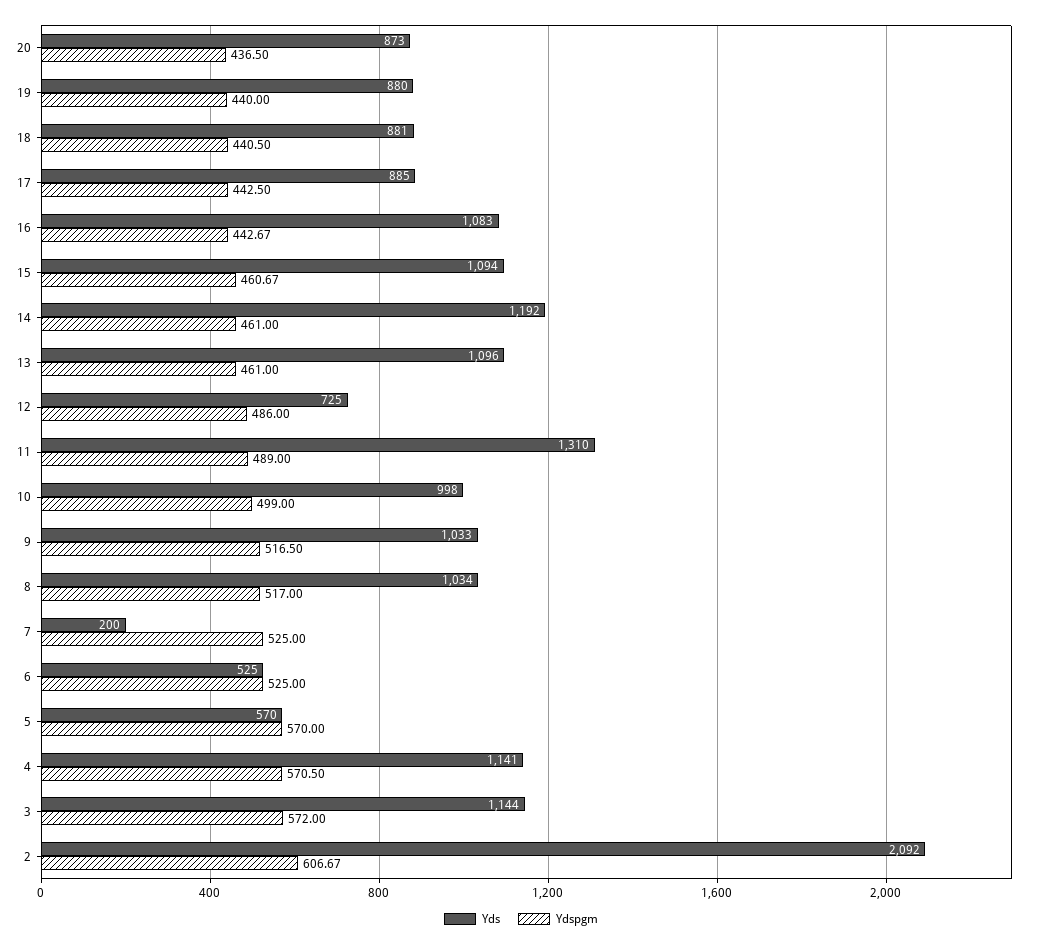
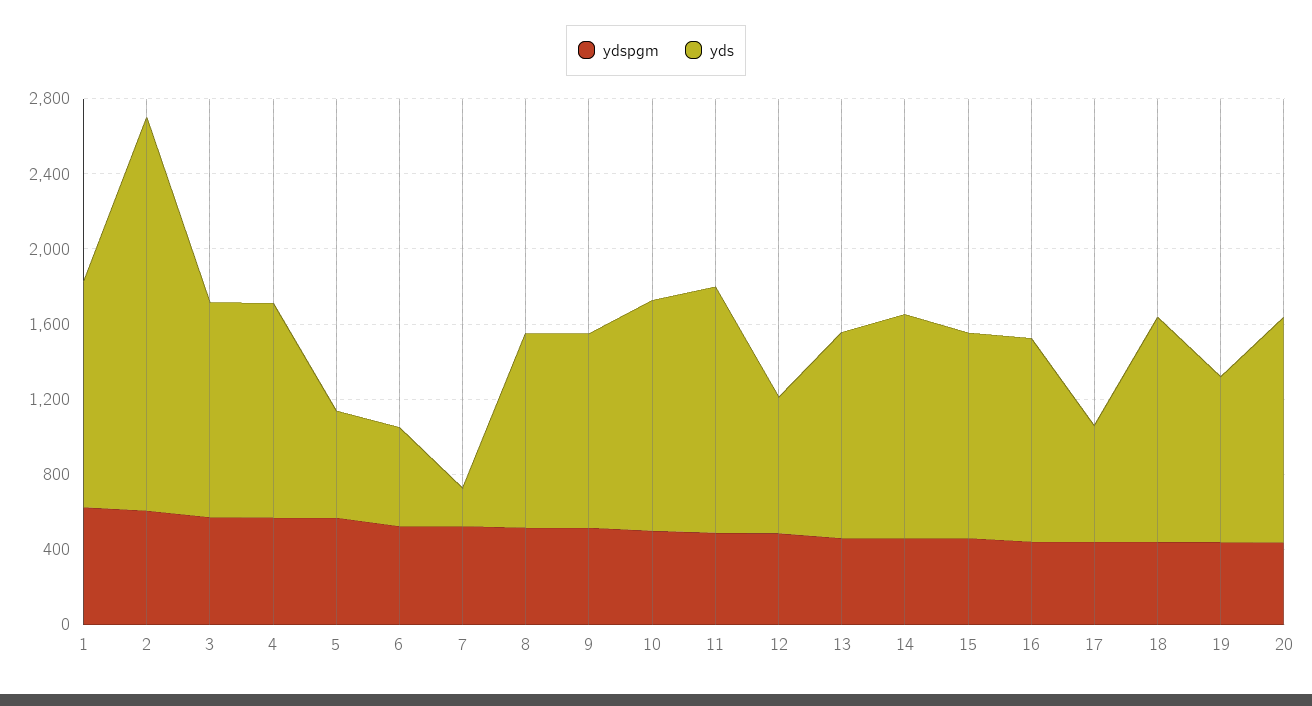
Yds, 20: 873 -> 1200
Yds, 18: 881 -> 1200
Yds, 17: 885 -> 600
Yds, 10: 998 -> 1200
Ydspgm, 1: none -> 600
Yds, 1: none -> 1200

